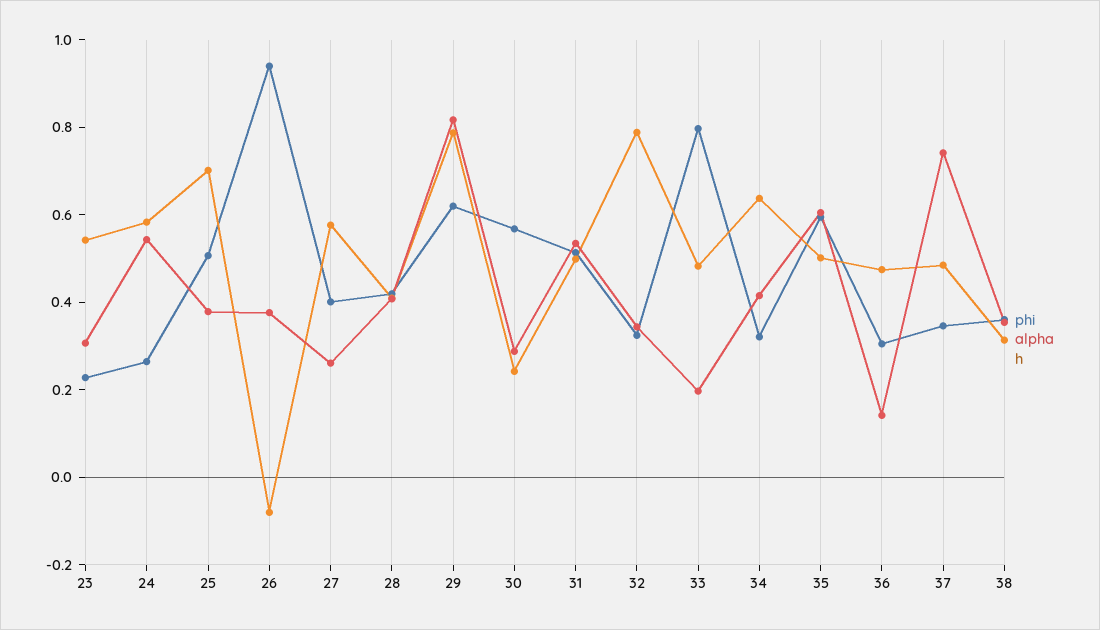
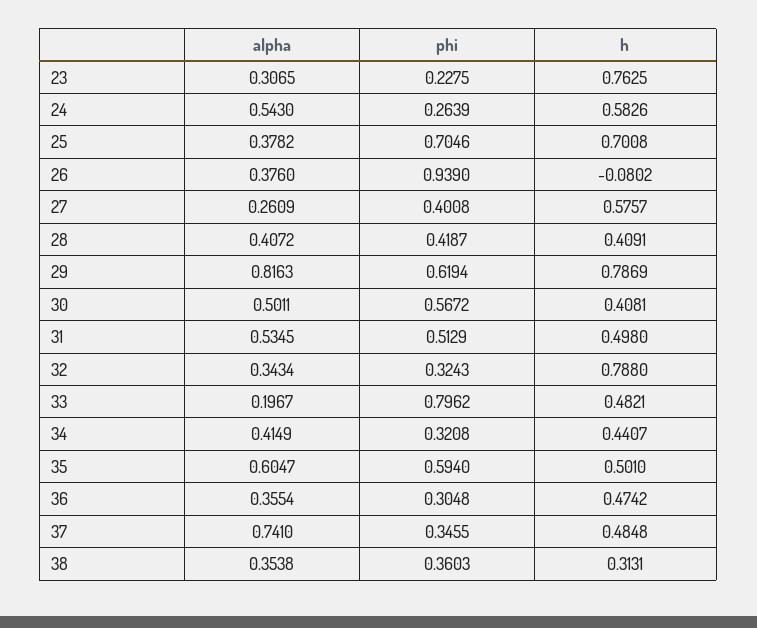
h, 23: 0.55 -> 0.7625
phi, 25: 0.5 -> 0.7046
alpha, 30: 0.3 -> 0.5011
h, 30: 0.25 -> 0.4081
h, 34: 0.65 -> 0.4407
alpha, 36: 0.15 -> 0.3554

